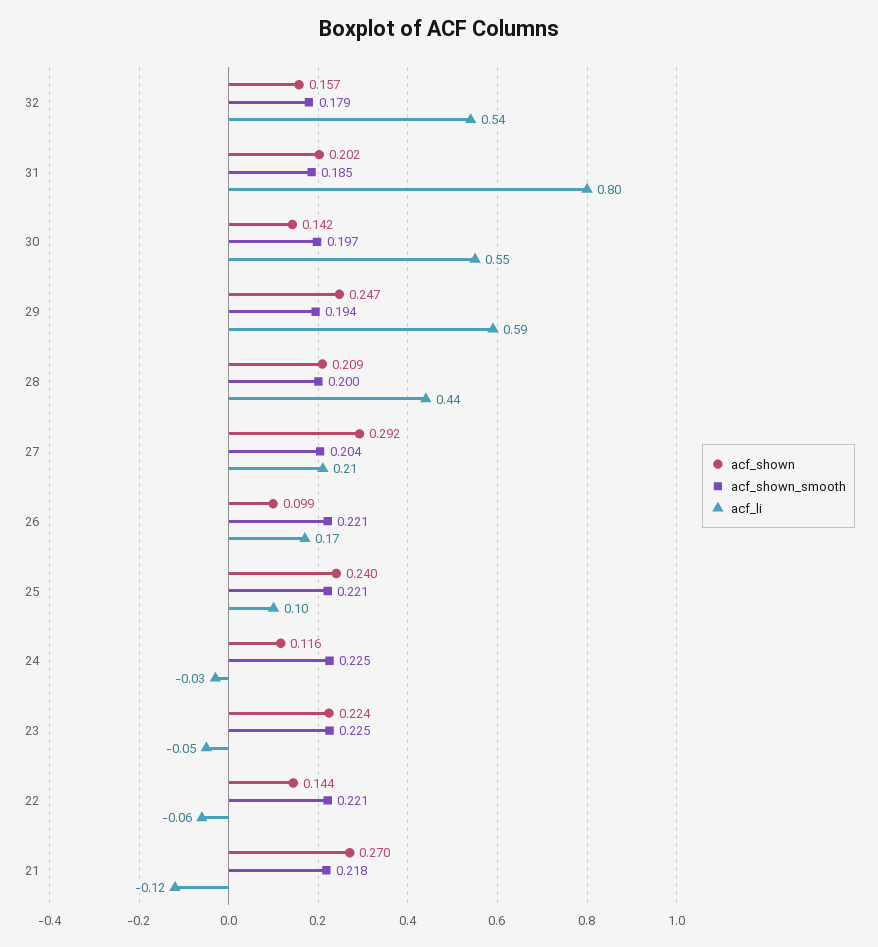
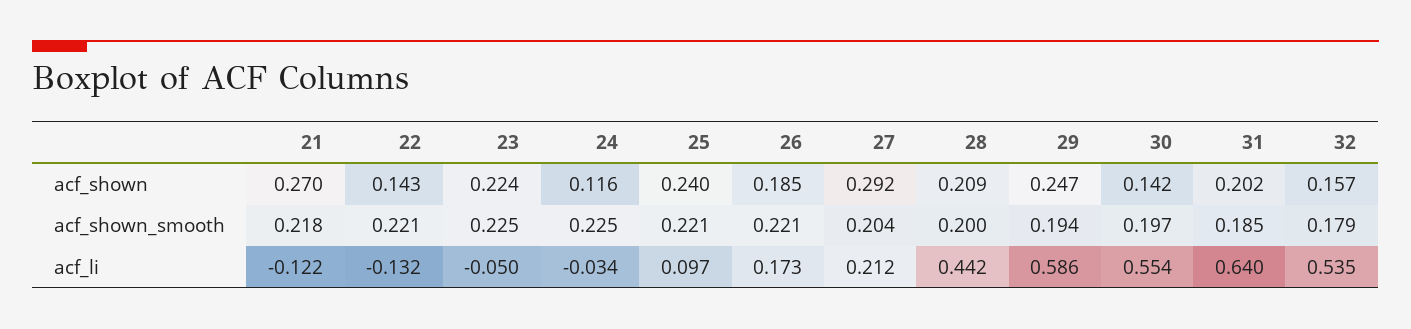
acf_li, 31: 0.8 -> 0.64
acf_shown, 26: 0.099 -> 0.185
acf_shown, 22: 0.144 -> 0.143
acf_li, 22: -0.06 -> -0.132

